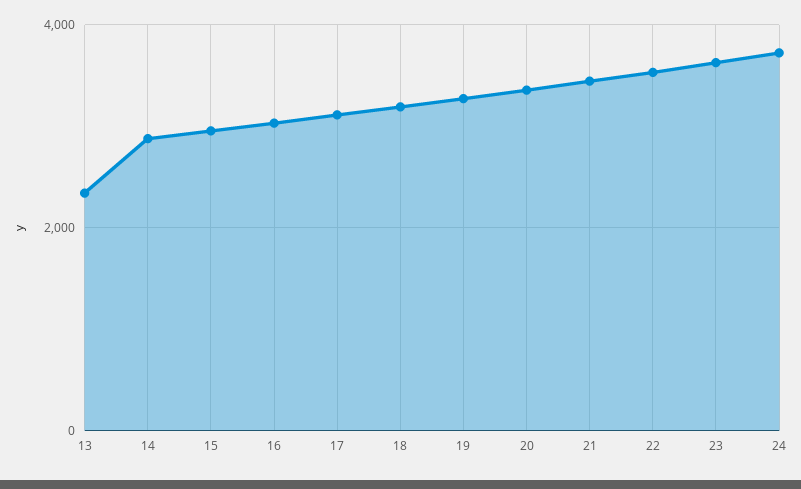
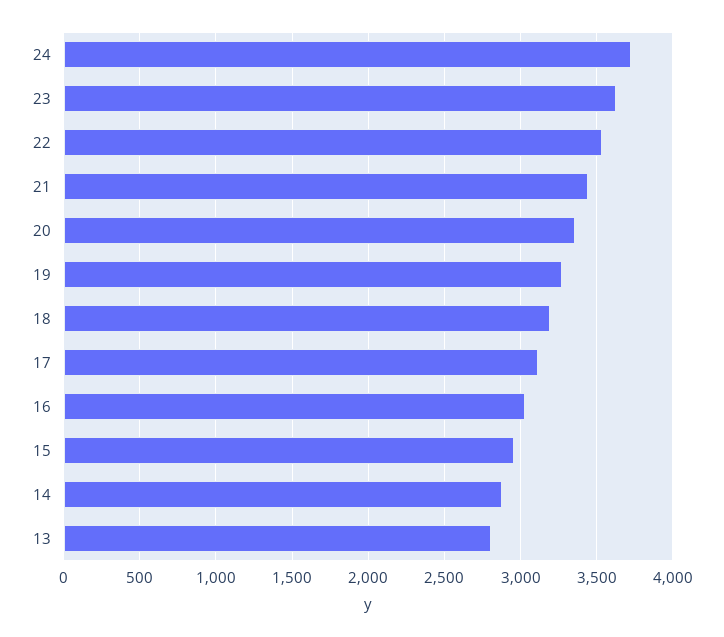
13: 2400 -> 2800

